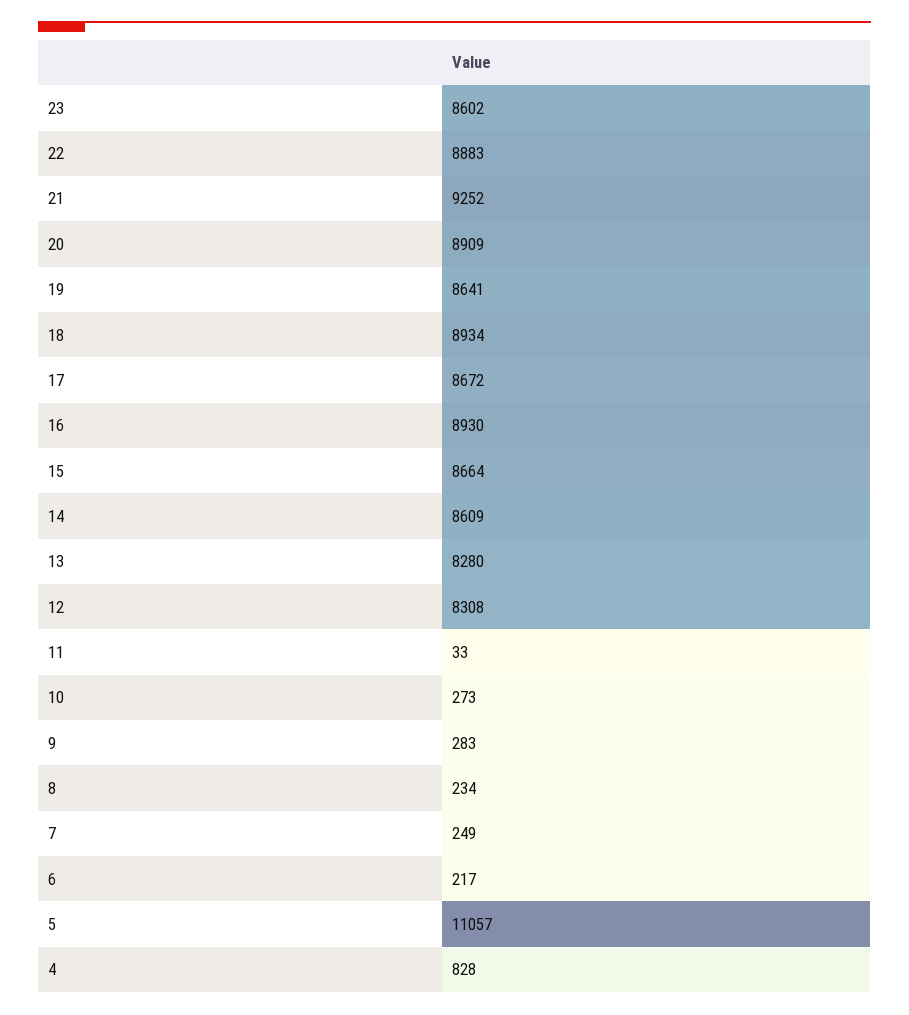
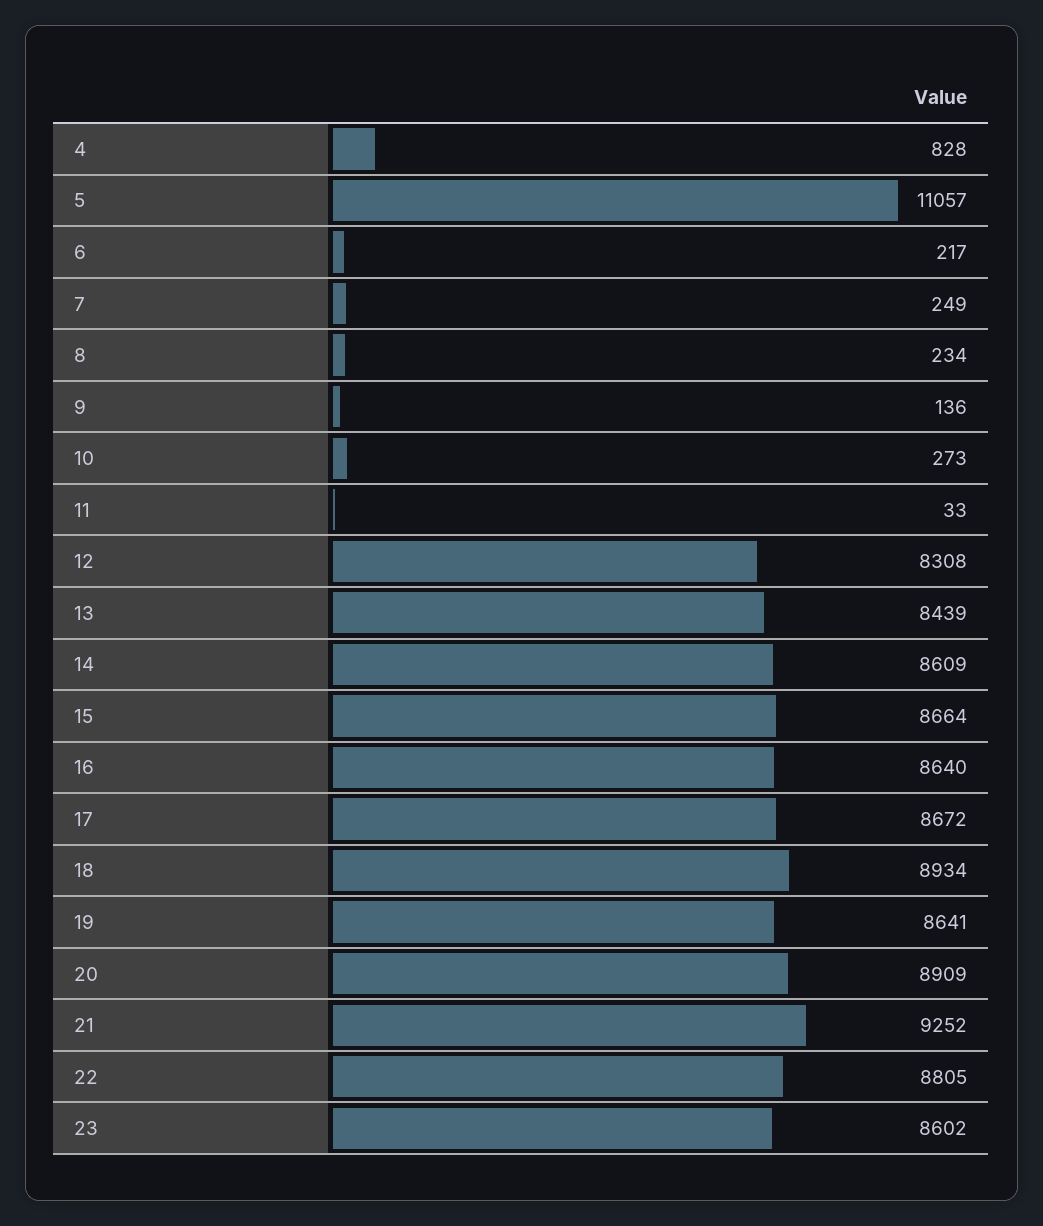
22: 8883 -> 8805
16: 8930 -> 8640
13: 8280 -> 8439
9: 283 -> 136

